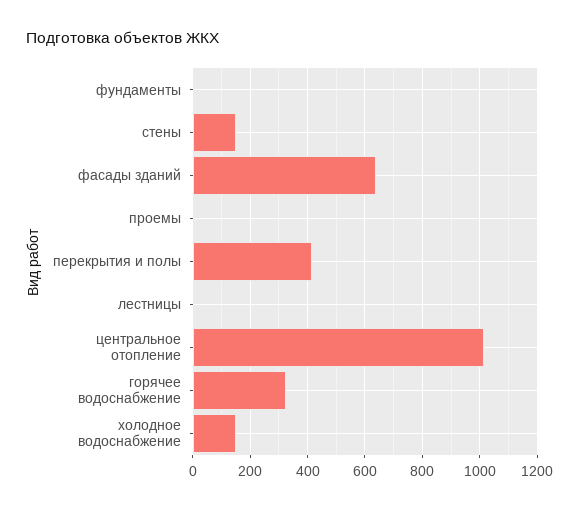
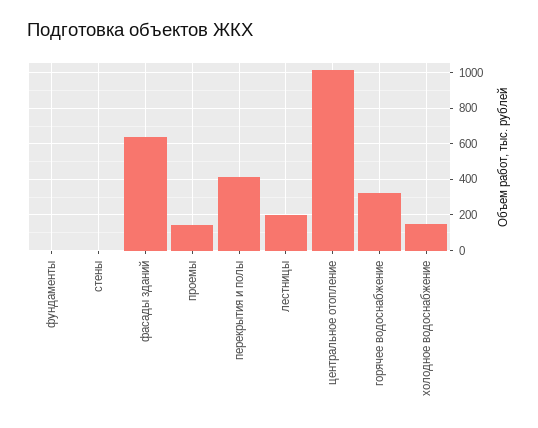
стены: 150 -> 0
проемы: 0 -> 150
лестницы: 0 -> 200

